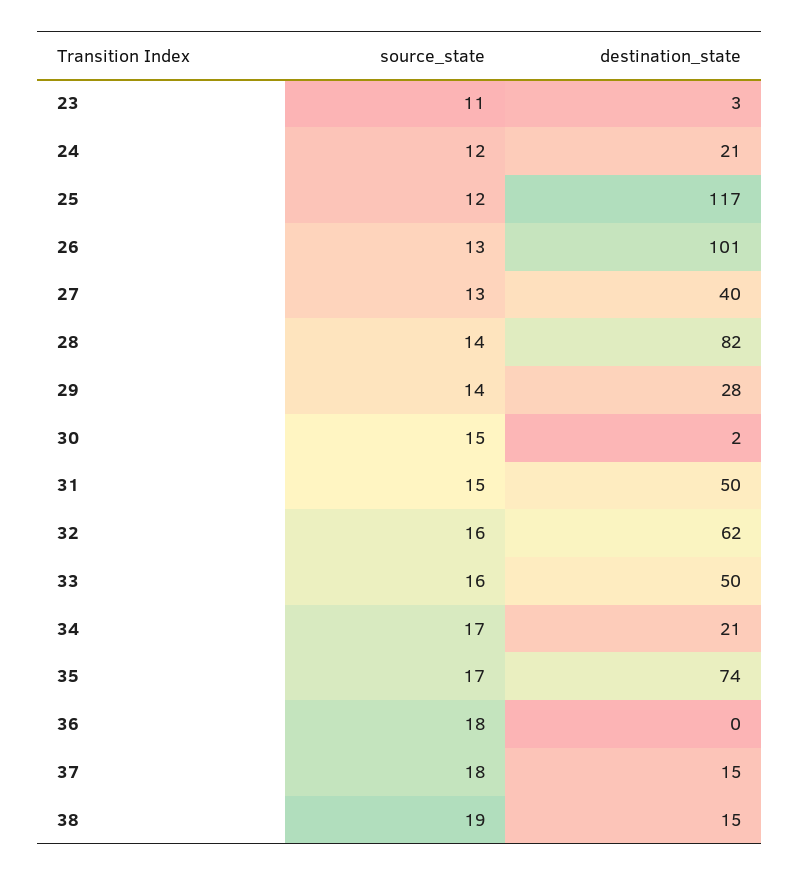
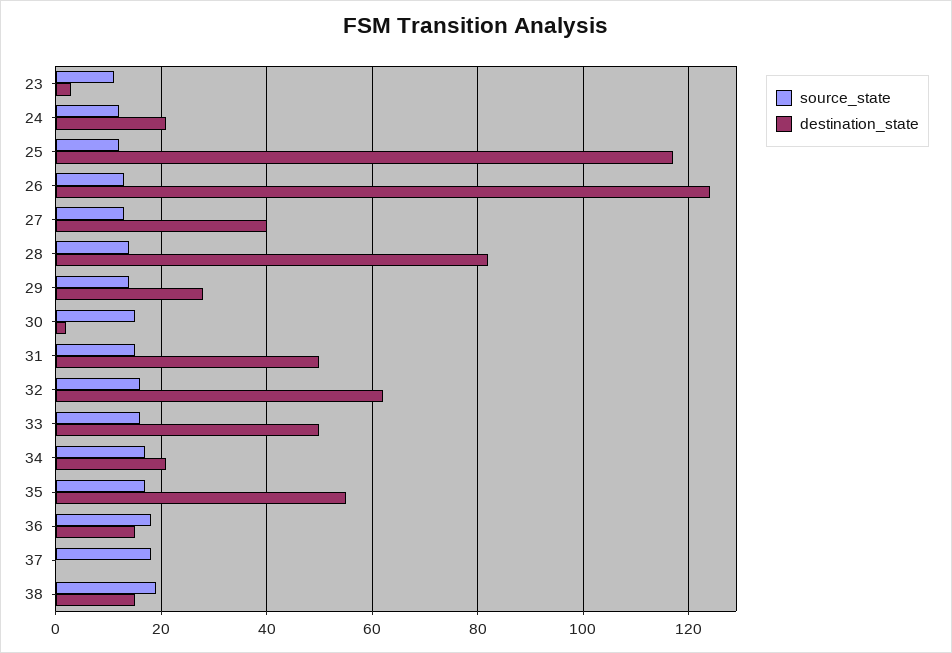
destination_state, 26: 101 -> 125
destination_state, 35: 74 -> 55
destination_state, 36: 0 -> 15
destination_state, 37: 15 -> 0

